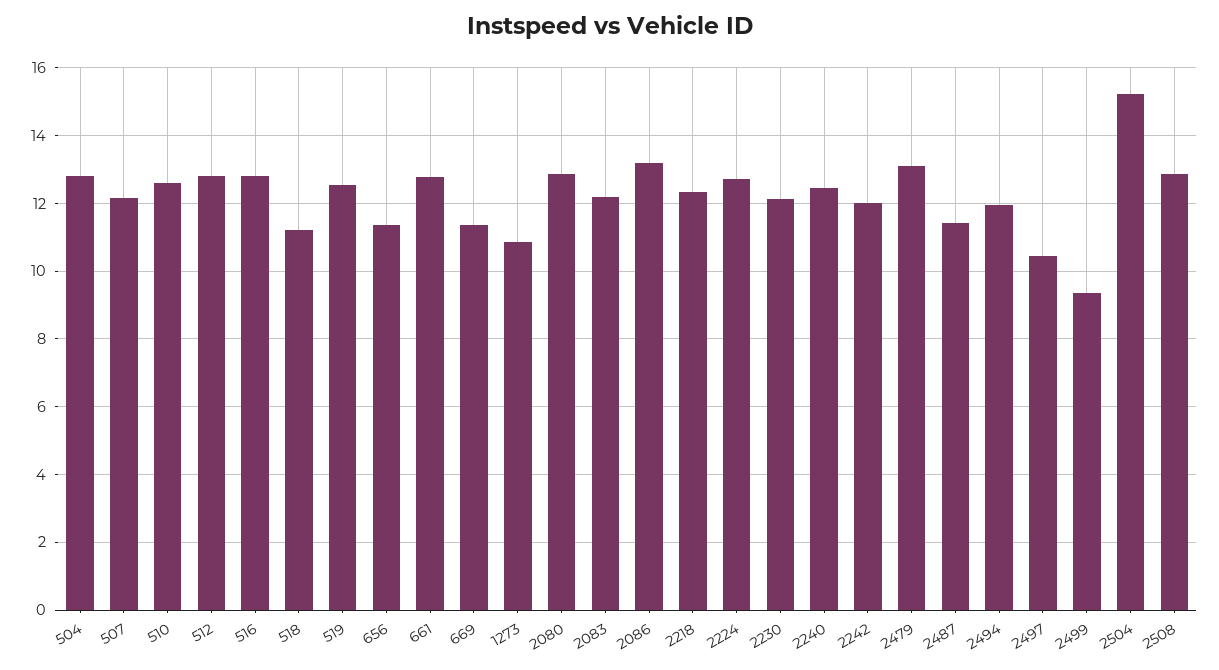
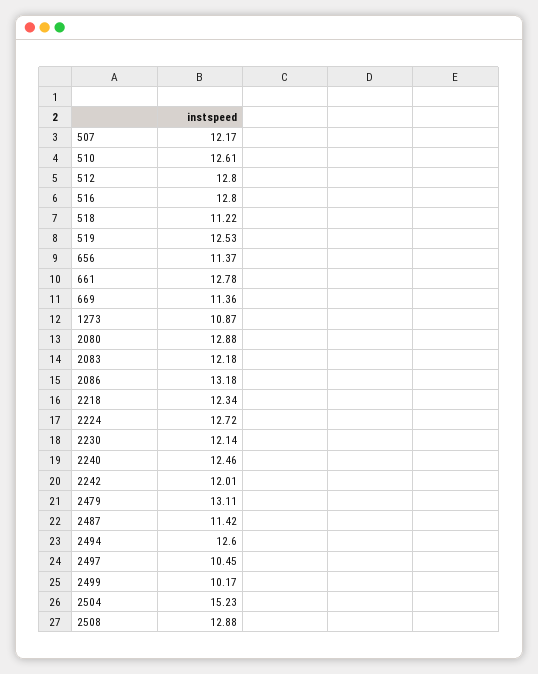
504: 12.8 -> none
2494: 12 -> 12.6
2499: 9.4 -> 10.17

